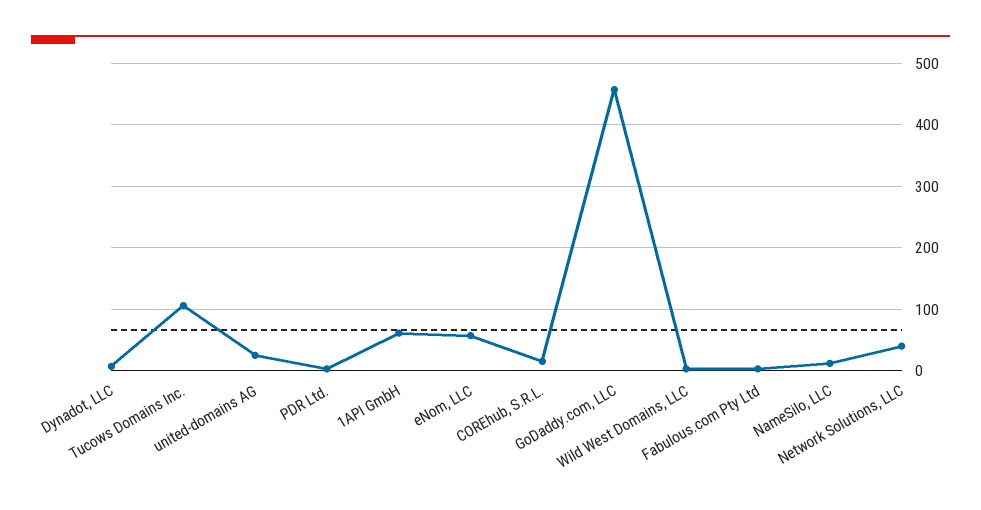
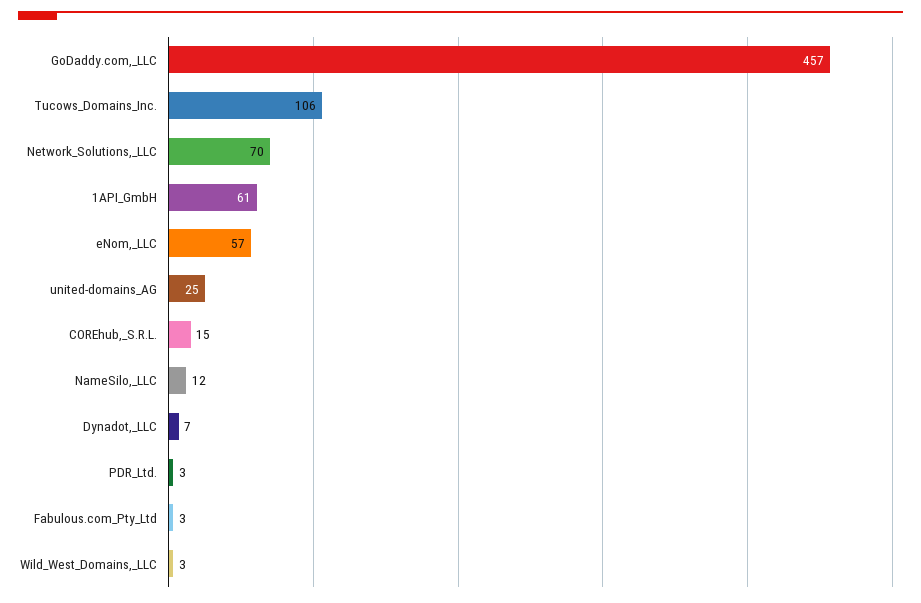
Network Solutions, LLC: 40 -> 70

